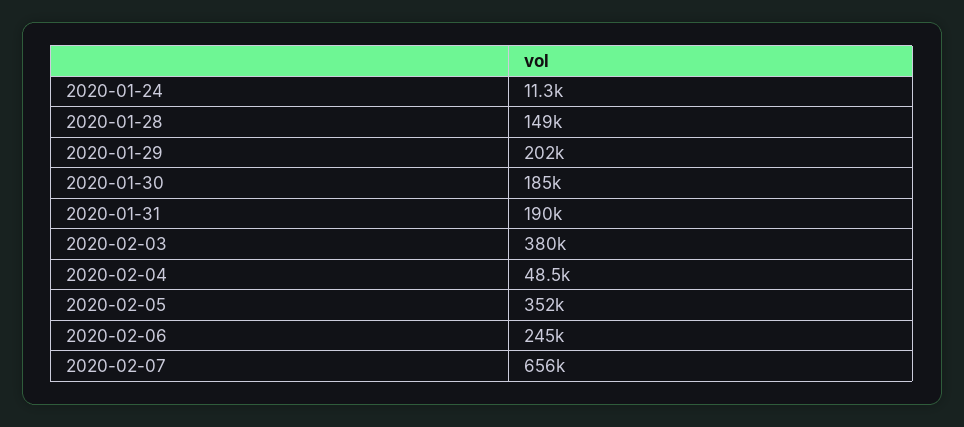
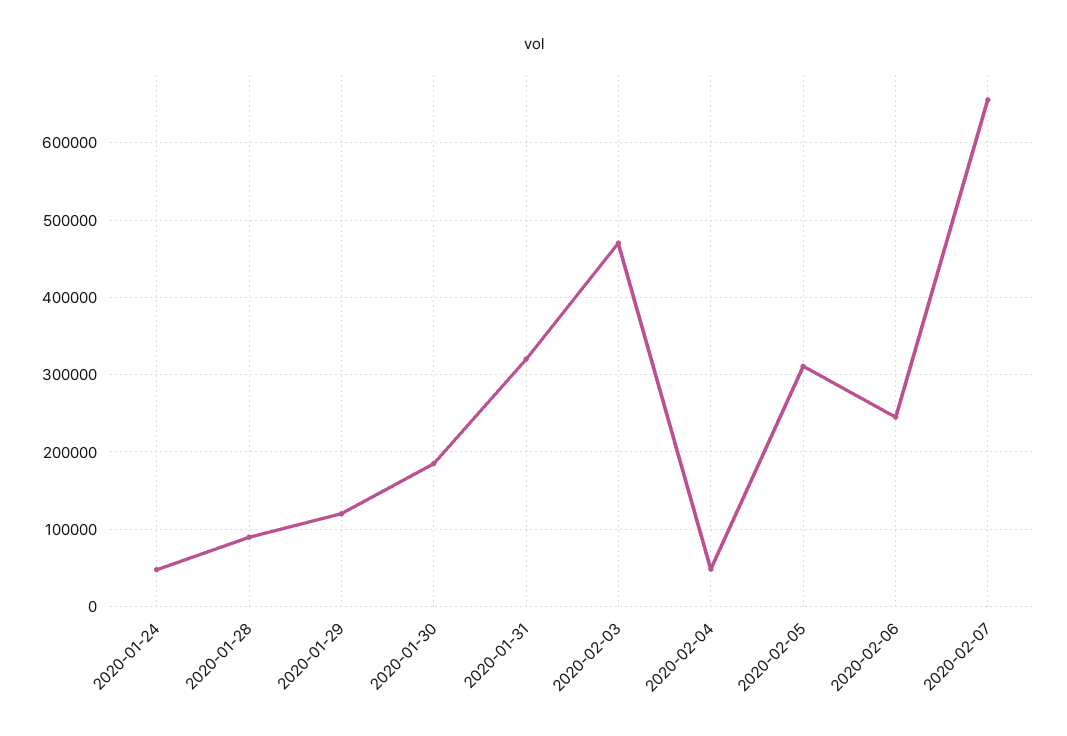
2020-01-24: 11300 -> 50000
2020-01-28: 149000 -> 90000
2020-01-29: 202000 -> 120000
2020-01-31: 190000 -> 320000
2020-02-03: 380000 -> 470000
2020-02-05: 352000 -> 310000

